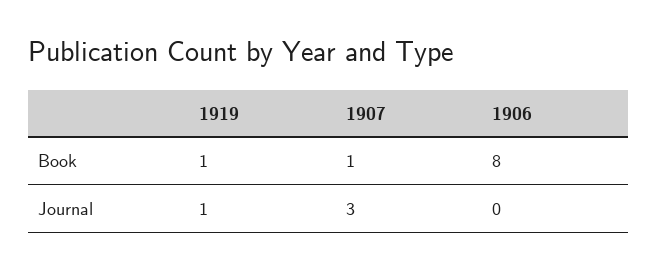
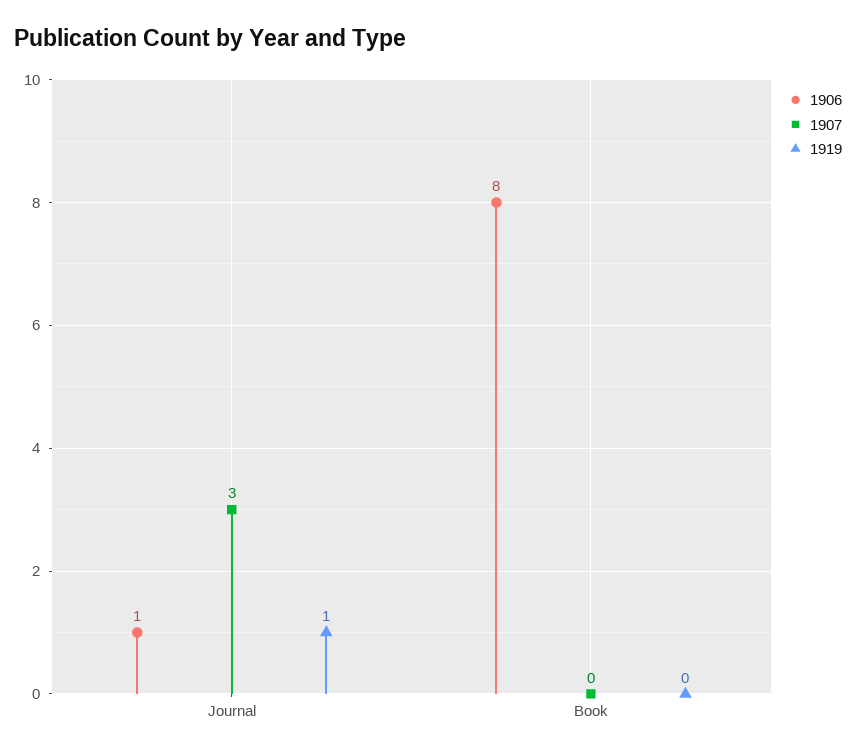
1919, Book: 1 -> 0
1907, Book: 1 -> 0
1906, Journal: 0 -> 1

